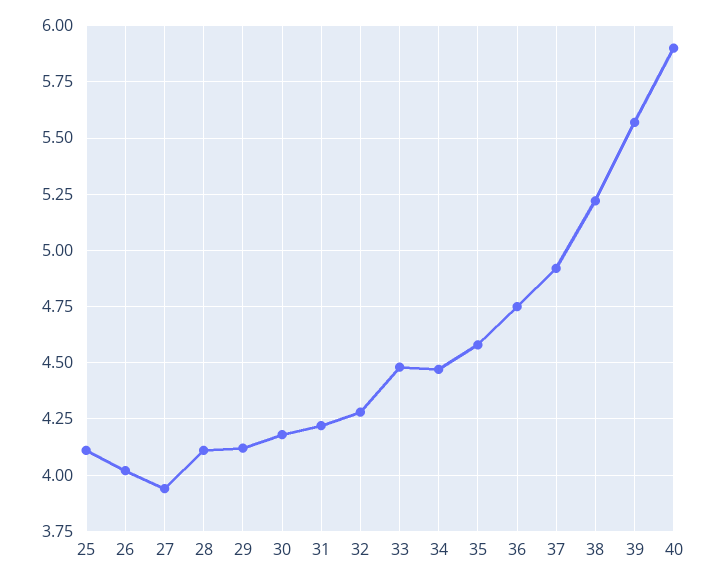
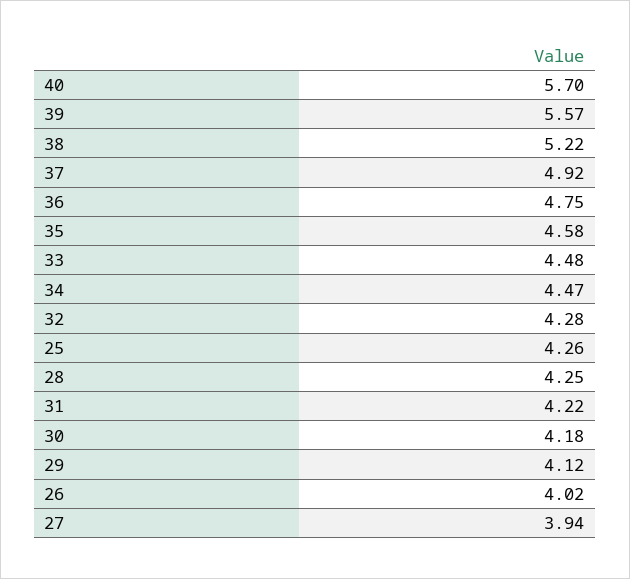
25: 4.1 -> 4.26
28: 4.1 -> 4.25
40: 5.9 -> 5.7

